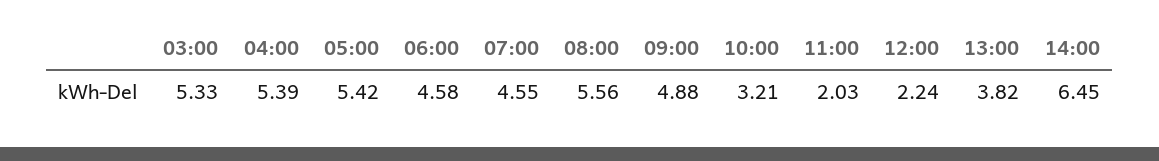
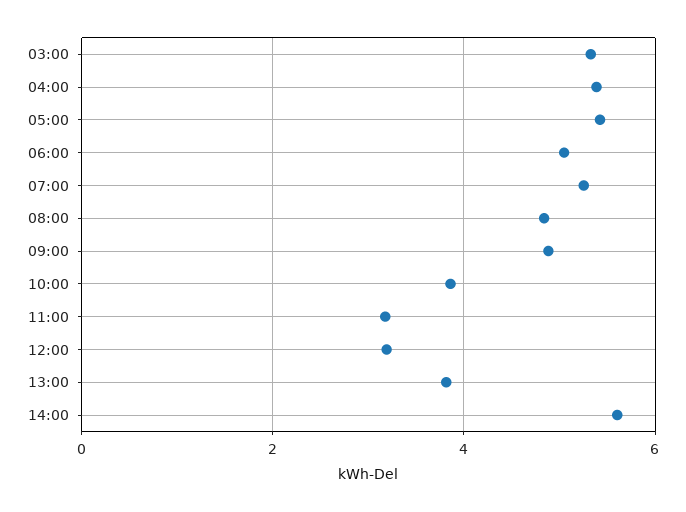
06:00: 4.58 -> 5
07:00: 4.55 -> 5.2
08:00: 5.56 -> 4.8
10:00: 3.21 -> 3.8
11:00: 2.03 -> 3.2
12:00: 2.24 -> 3.2
14:00: 6.45 -> 5.6

